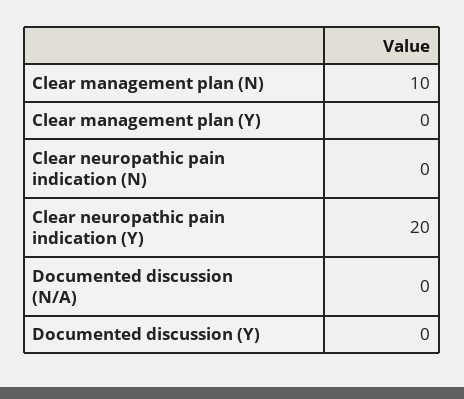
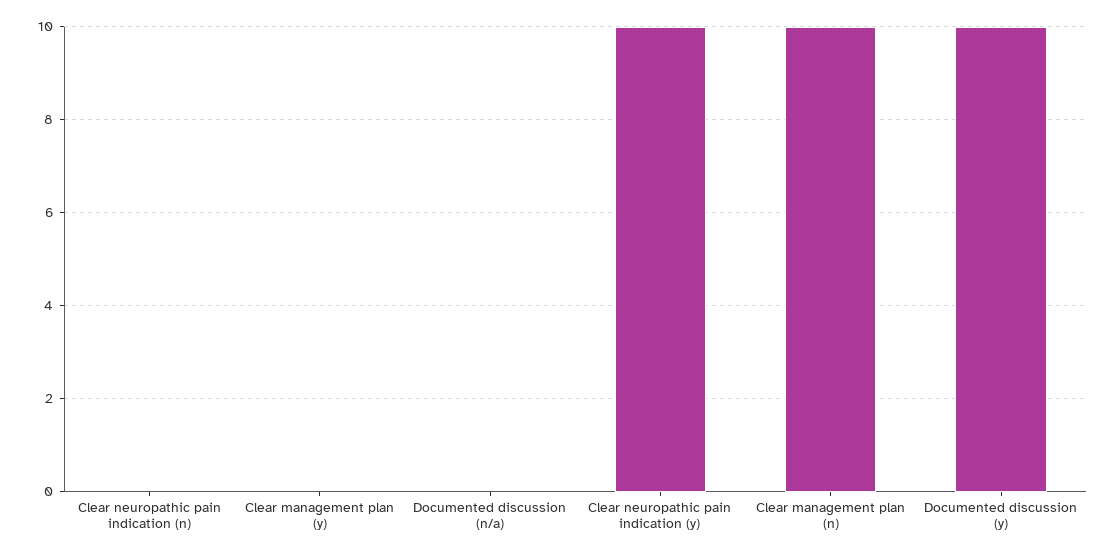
Clear neuropathic pain indication (Y): 20 -> 10
Documented discussion (Y): 0 -> 10

